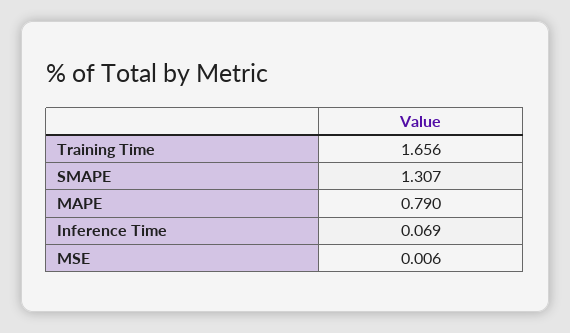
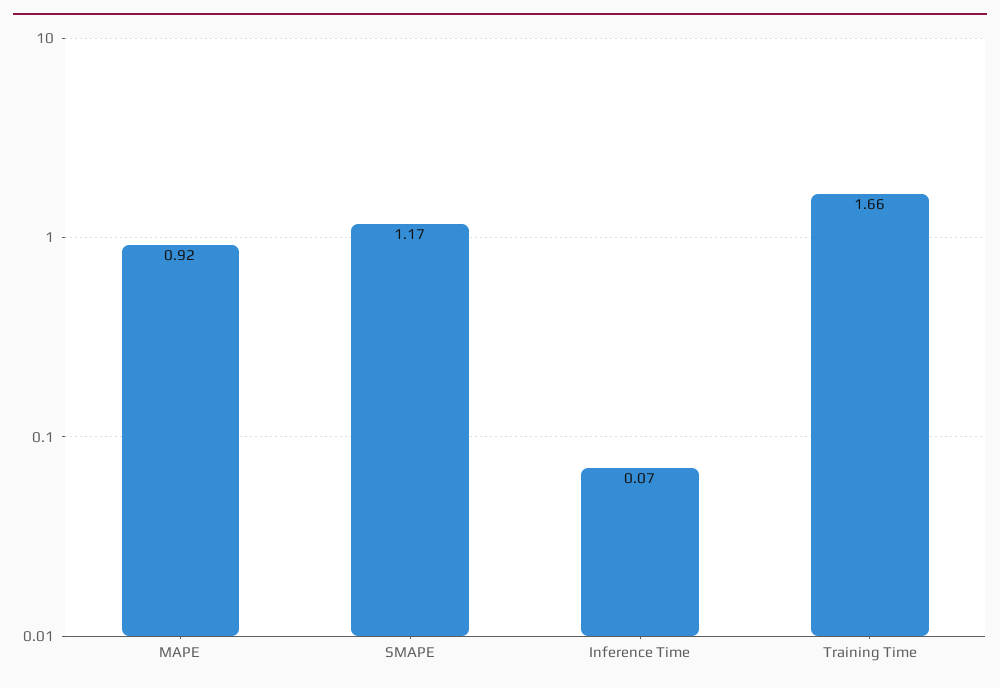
SMAPE: 1.307 -> 1.17
MAPE: 0.79 -> 0.92
MSE: 0.006 -> none

